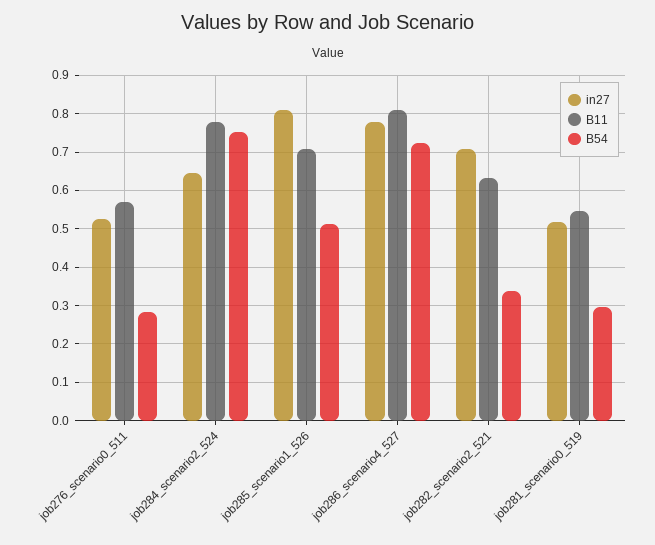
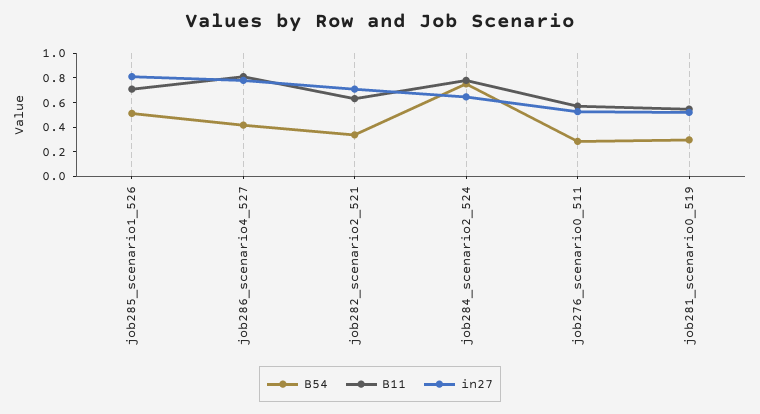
B54, job286_scenario4_527: 0.72 -> 0.4

